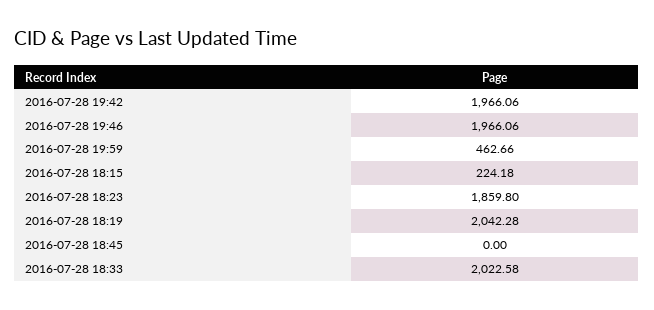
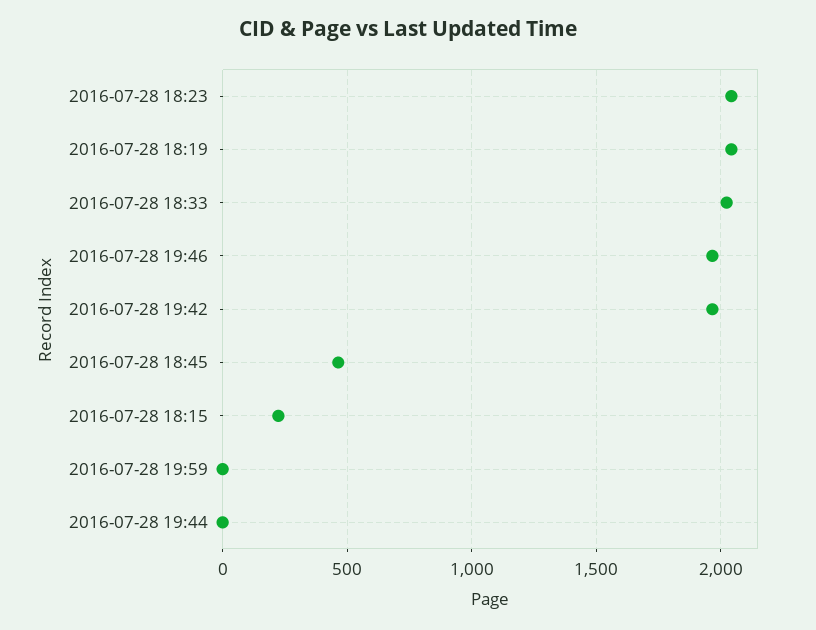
2016-07-28 19:59: 462.66 -> 0
2016-07-28 18:23: 1859.8 -> 2050
2016-07-28 18:45: 0 -> 450
2016-07-28 19:44: none -> 0

